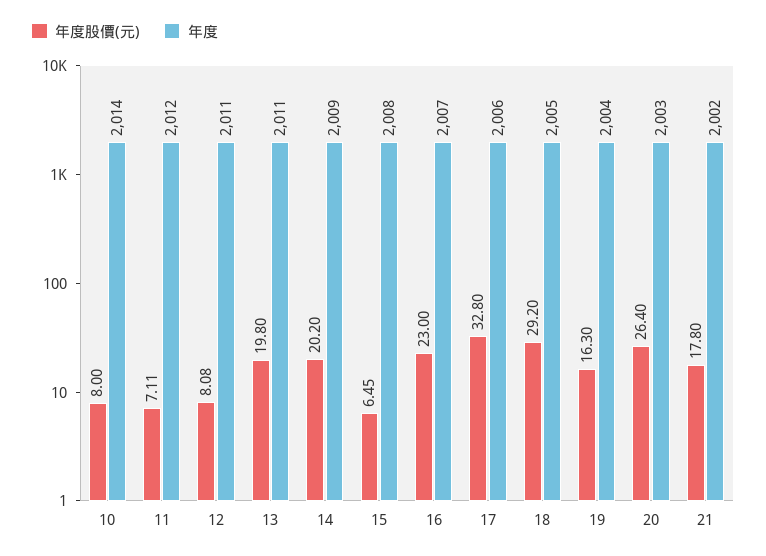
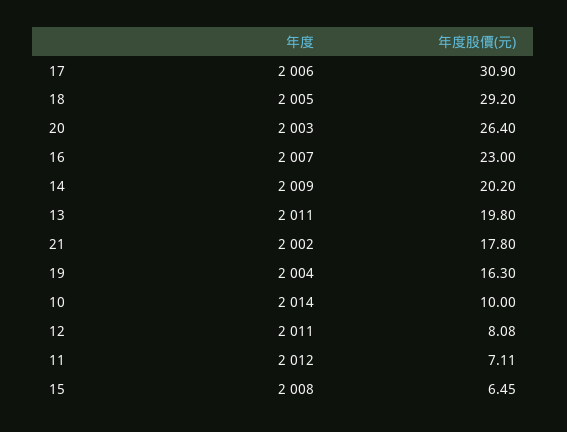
年度股價(元), 10: 8 -> 10
年度股價(元), 17: 32.8 -> 30.9

